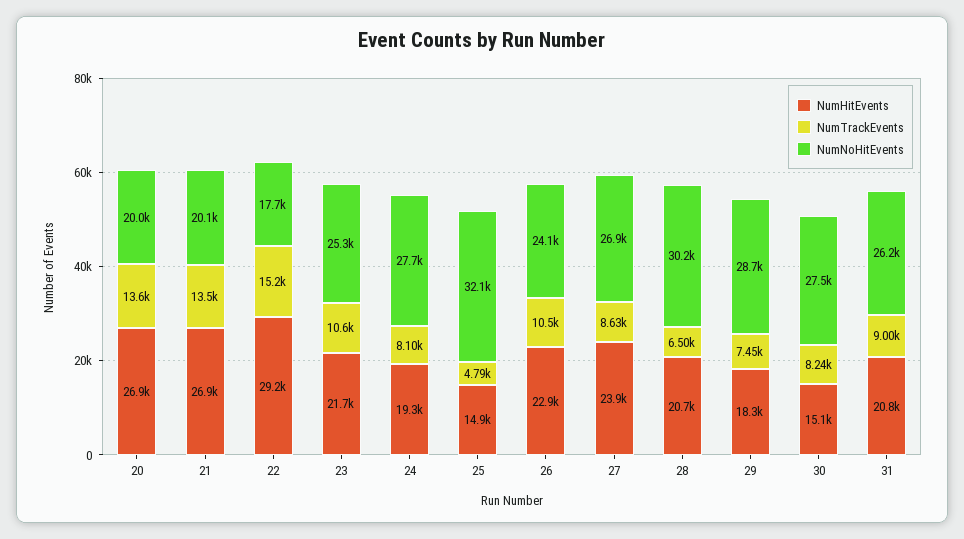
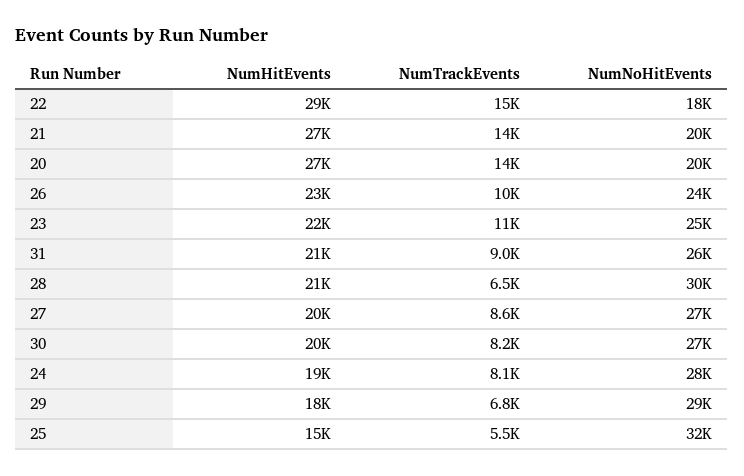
NumTrackEvents, 25: 4790 -> 5500
NumHitEvents, 27: 23900 -> 20000
NumTrackEvents, 29: 7450 -> 6800
NumHitEvents, 30: 15100 -> 20000

